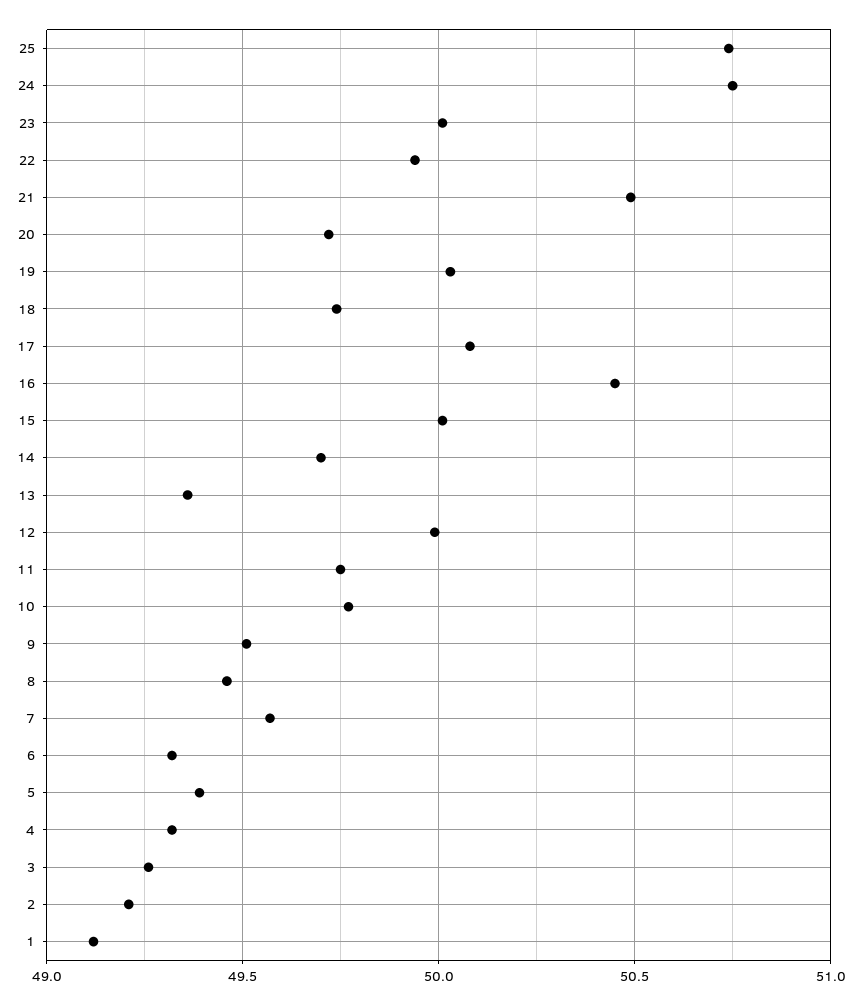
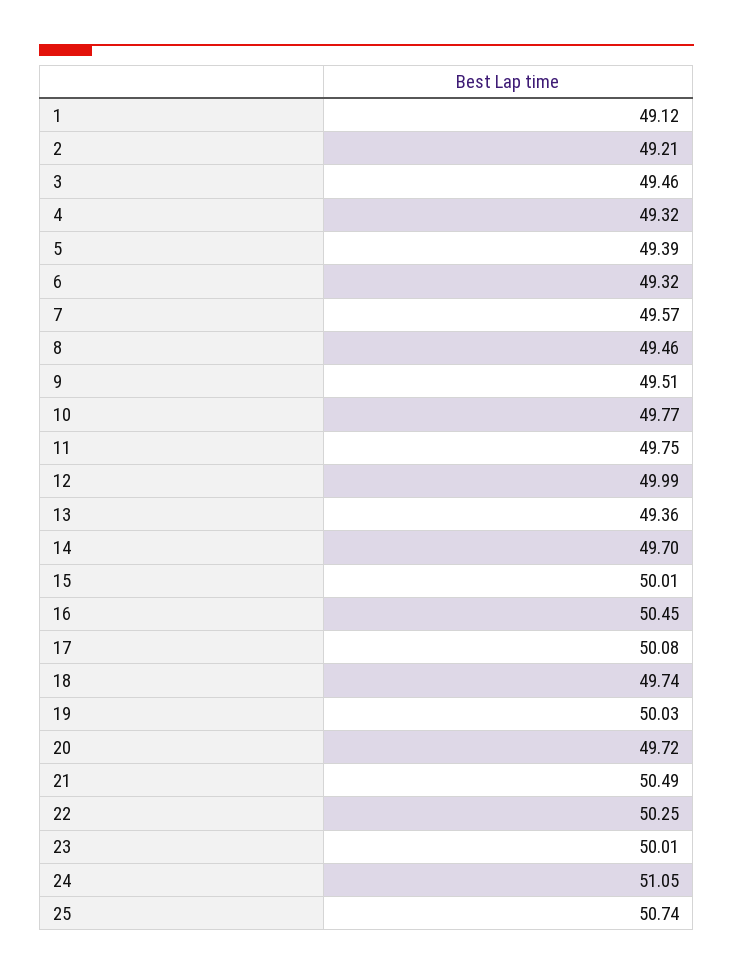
24: 50.75 -> 51.05
22: 49.95 -> 50.25
3: 49.25 -> 49.46

